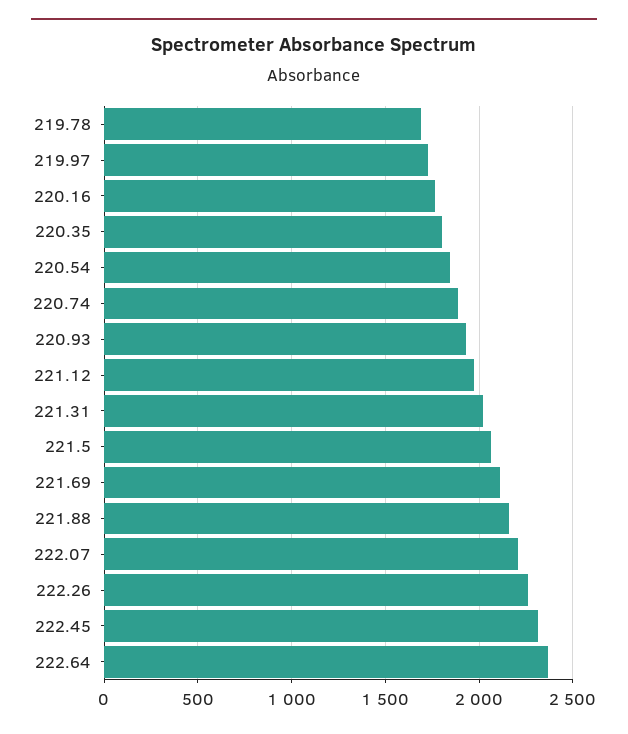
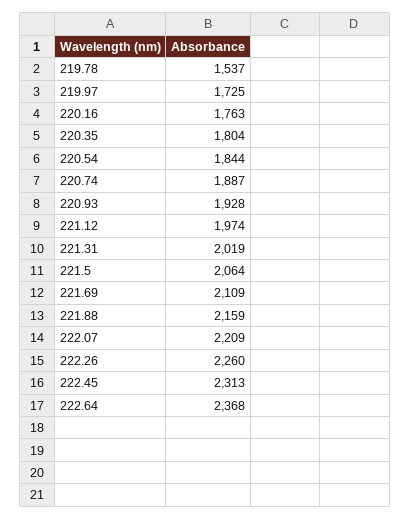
219.78: 1700 -> 1537

